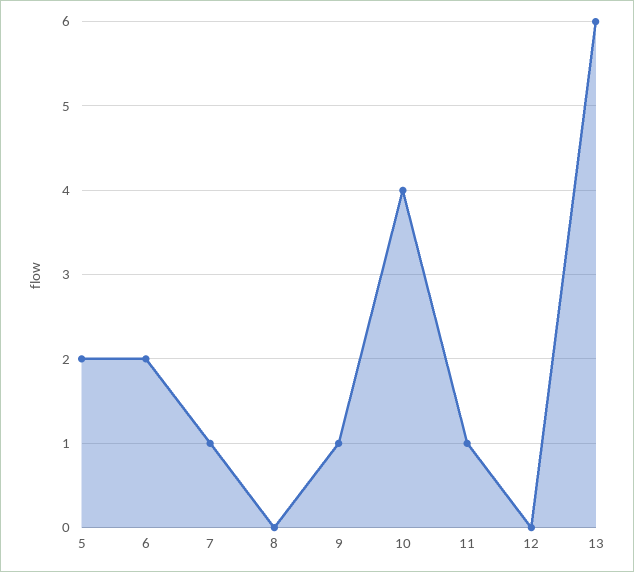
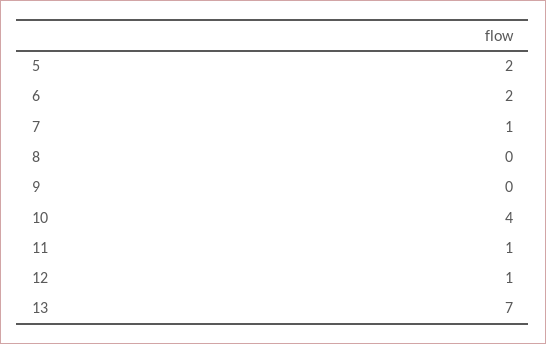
9: 1 -> 0
12: 0 -> 1
13: 6 -> 7

